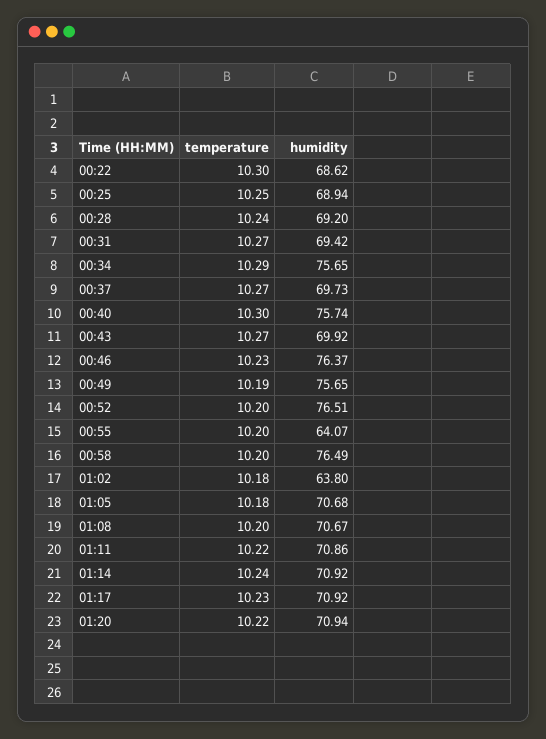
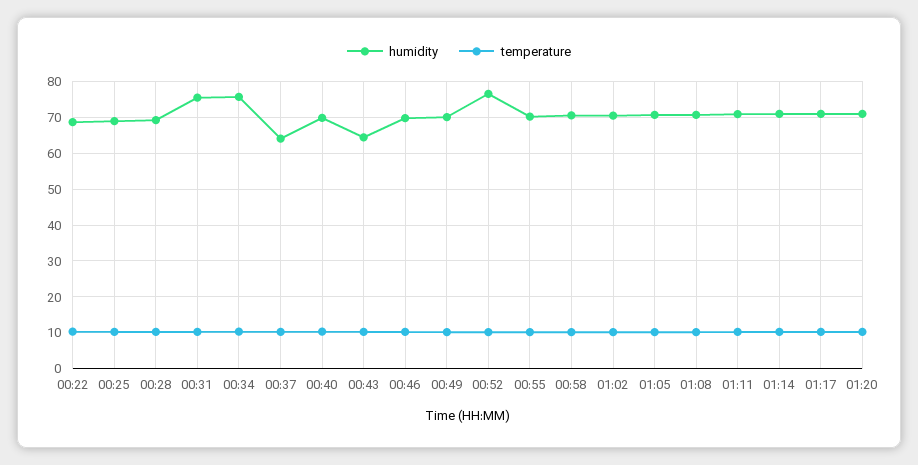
humidity, 00:31: 69.42 -> 76
humidity, 00:37: 69.73 -> 64
humidity, 00:40: 75.74 -> 70
humidity, 00:43: 69.92 -> 64
humidity, 00:46: 76.37 -> 70
humidity, 00:49: 75.65 -> 70
humidity, 00:55: 64.07 -> 70
humidity, 00:58: 76.49 -> 70
humidity, 01:02: 63.8 -> 70

